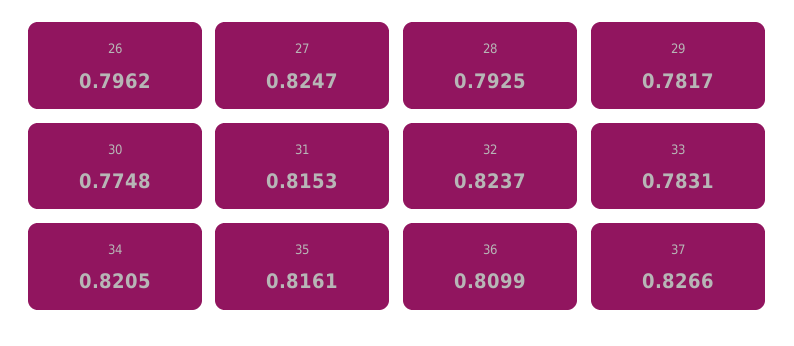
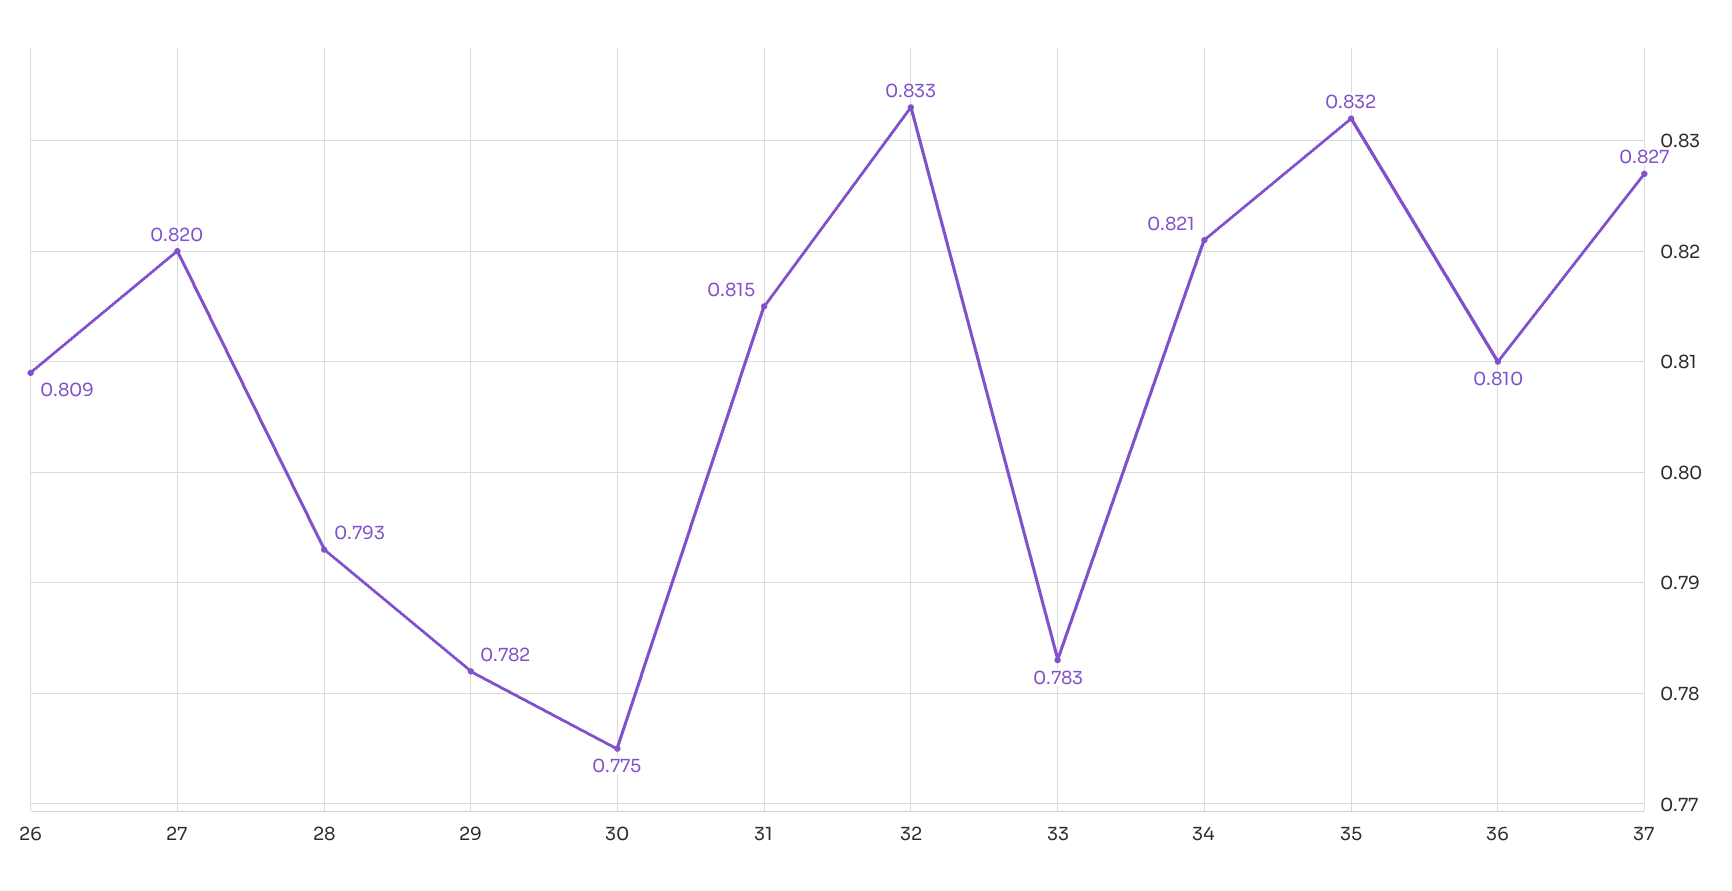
26: 0.7962 -> 0.809
27: 0.8247 -> 0.82
32: 0.8237 -> 0.833
35: 0.8161 -> 0.832

